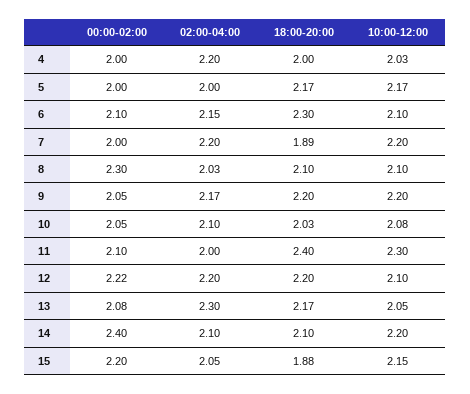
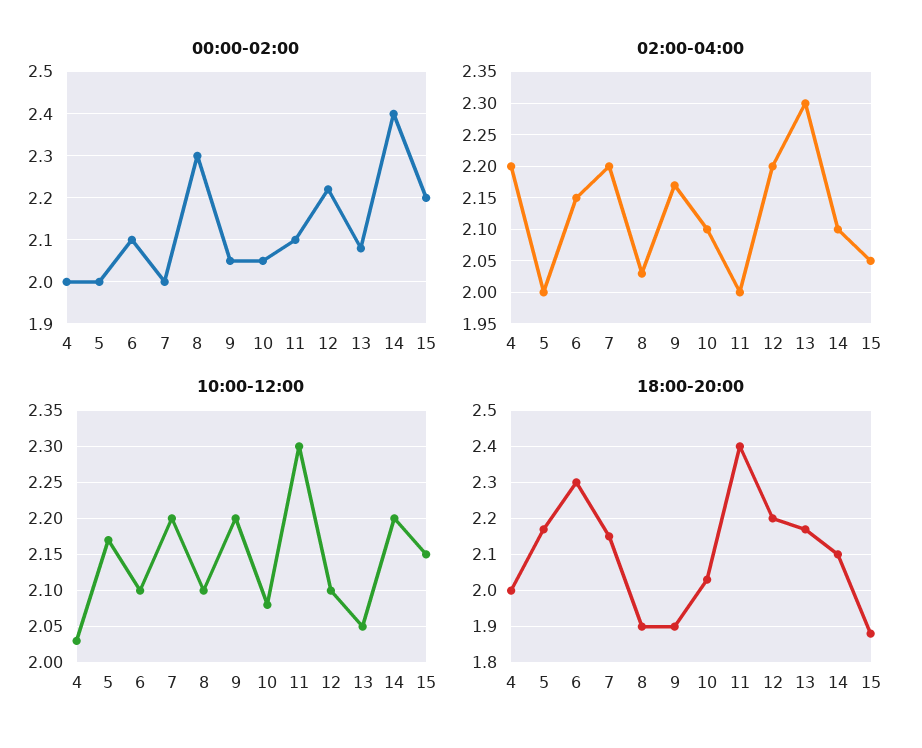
18:00-20:00, 7: 1.89 -> 2.15
18:00-20:00, 8: 2.1 -> 1.9
18:00-20:00, 9: 2.2 -> 1.9

